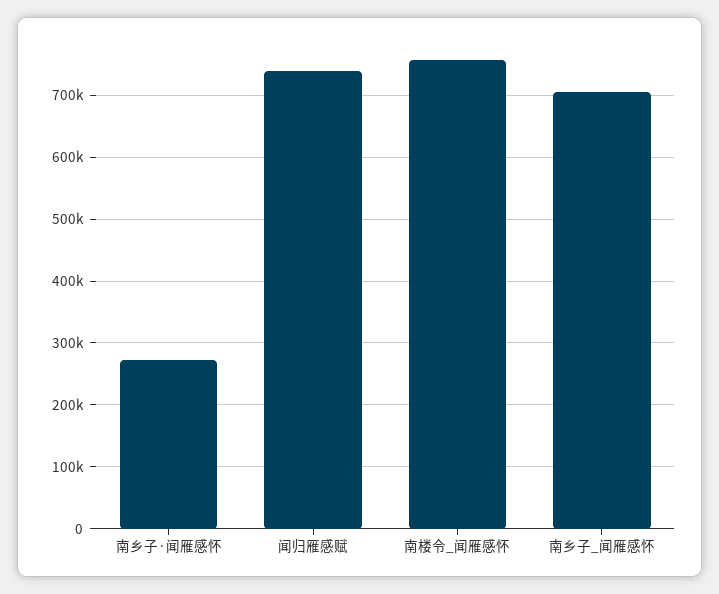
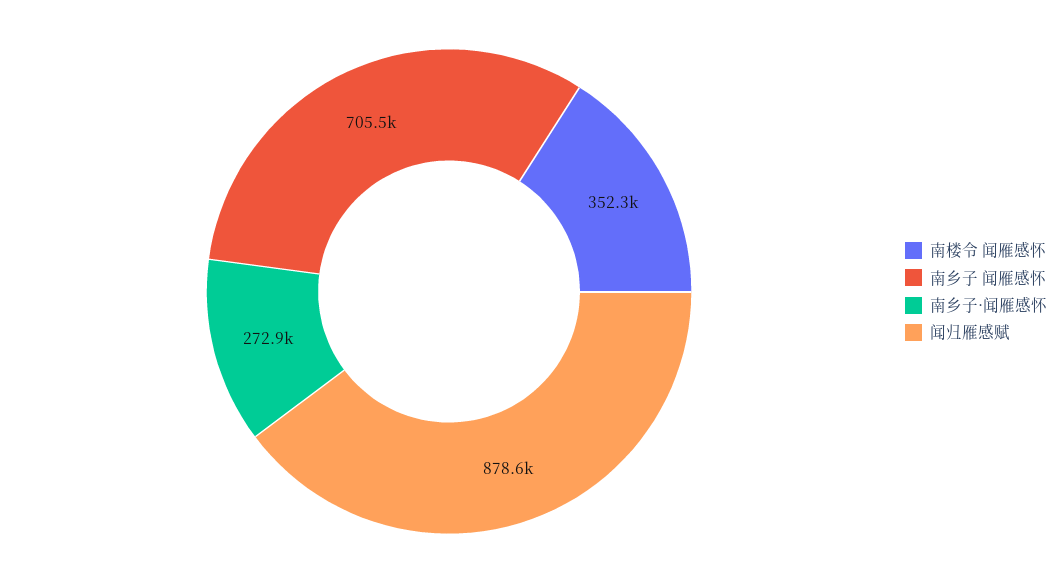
闻归雁感赋: 740000 -> 878600
南楼令_闻雁感怀: 760000 -> 352300

